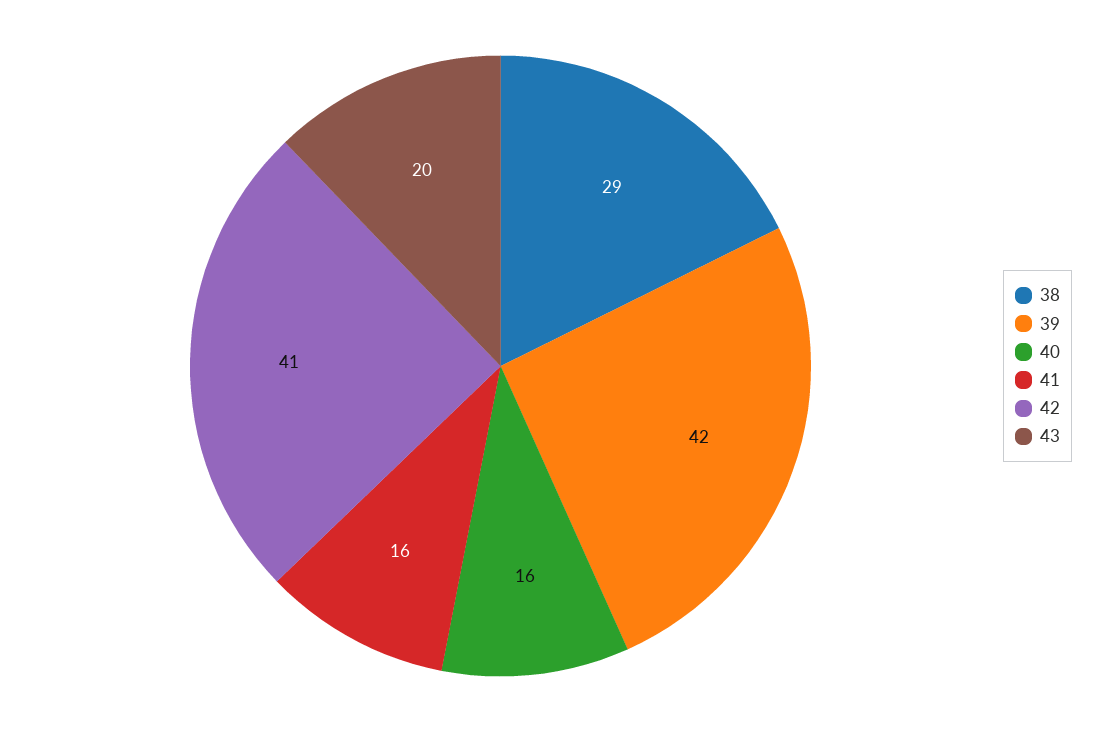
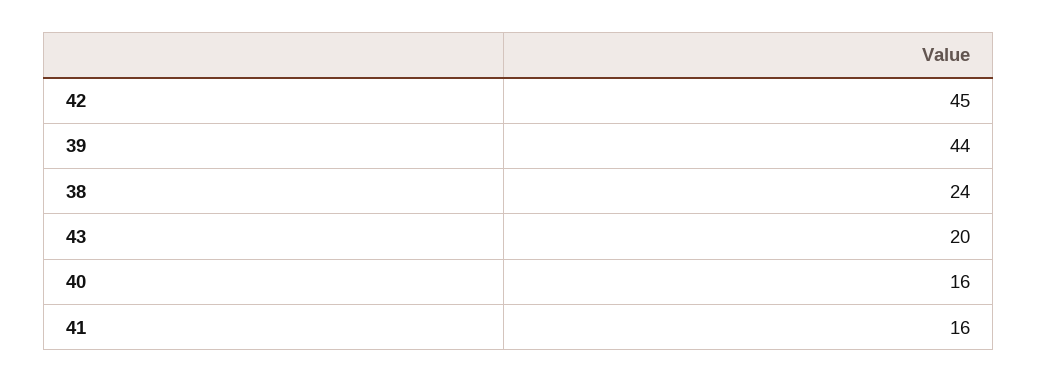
38: 29 -> 24
39: 42 -> 44
42: 41 -> 45

